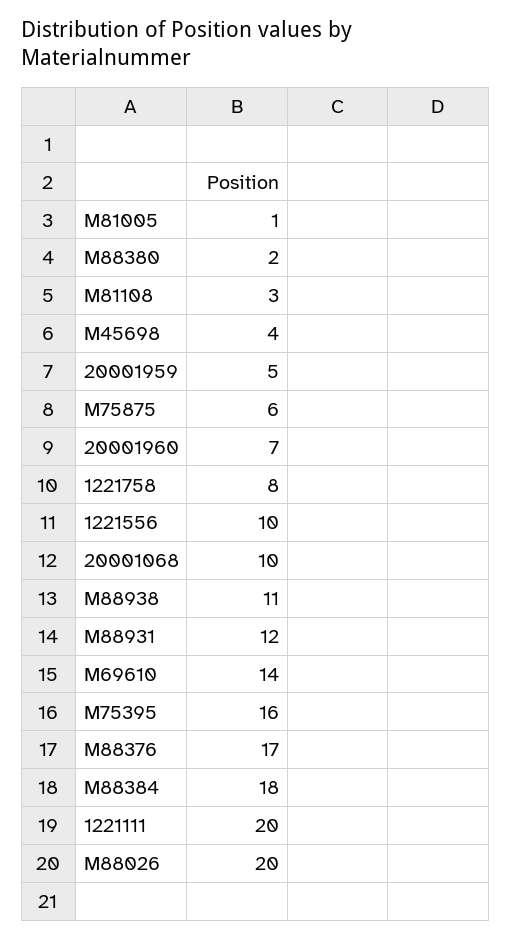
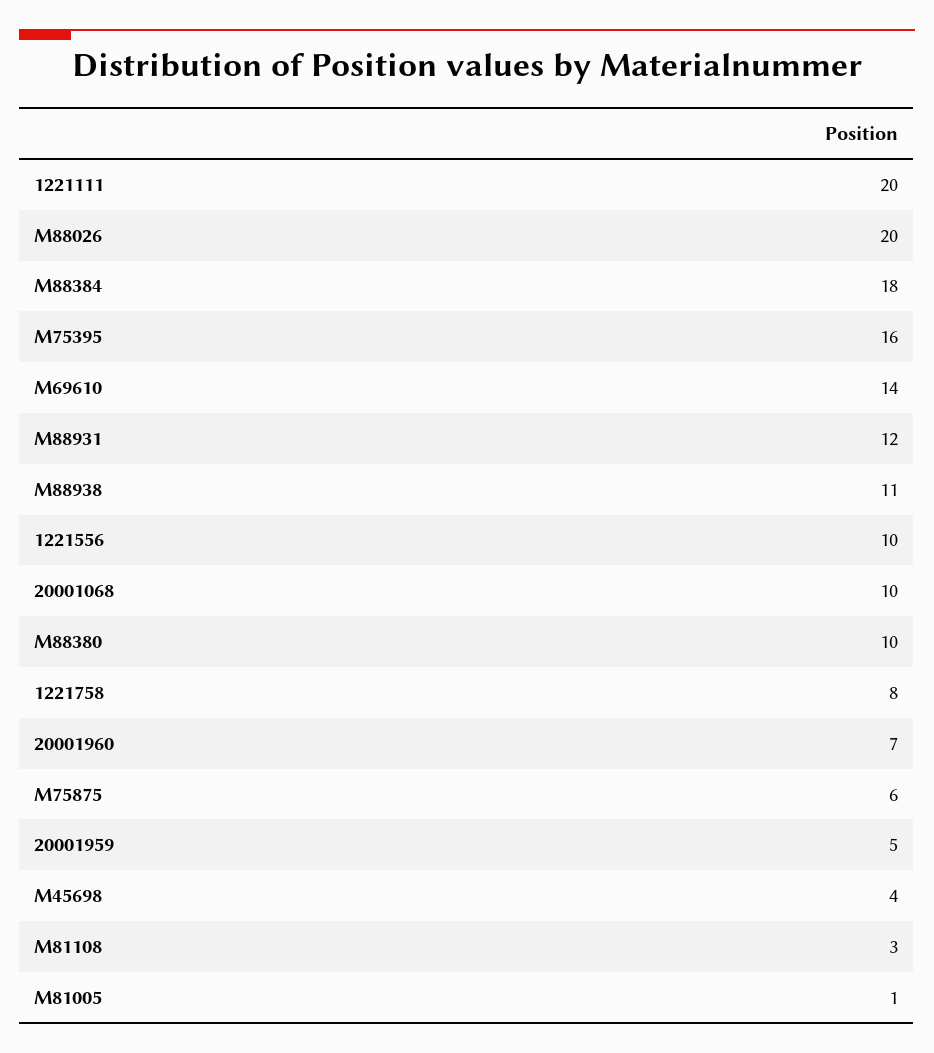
M88380: 2 -> 10
M88376: 17 -> none

